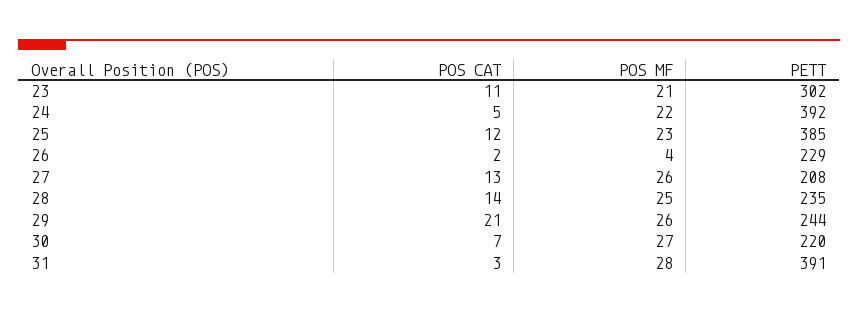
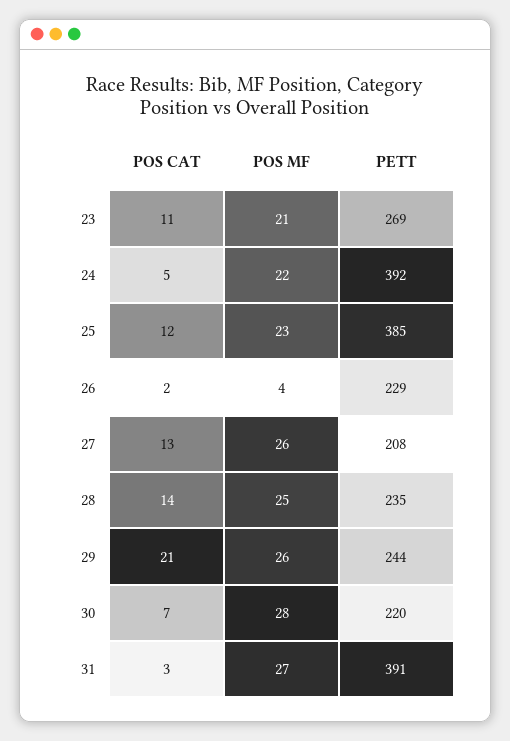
PETT, 23: 302 -> 269
POS MF, 30: 27 -> 28
POS MF, 31: 28 -> 27

